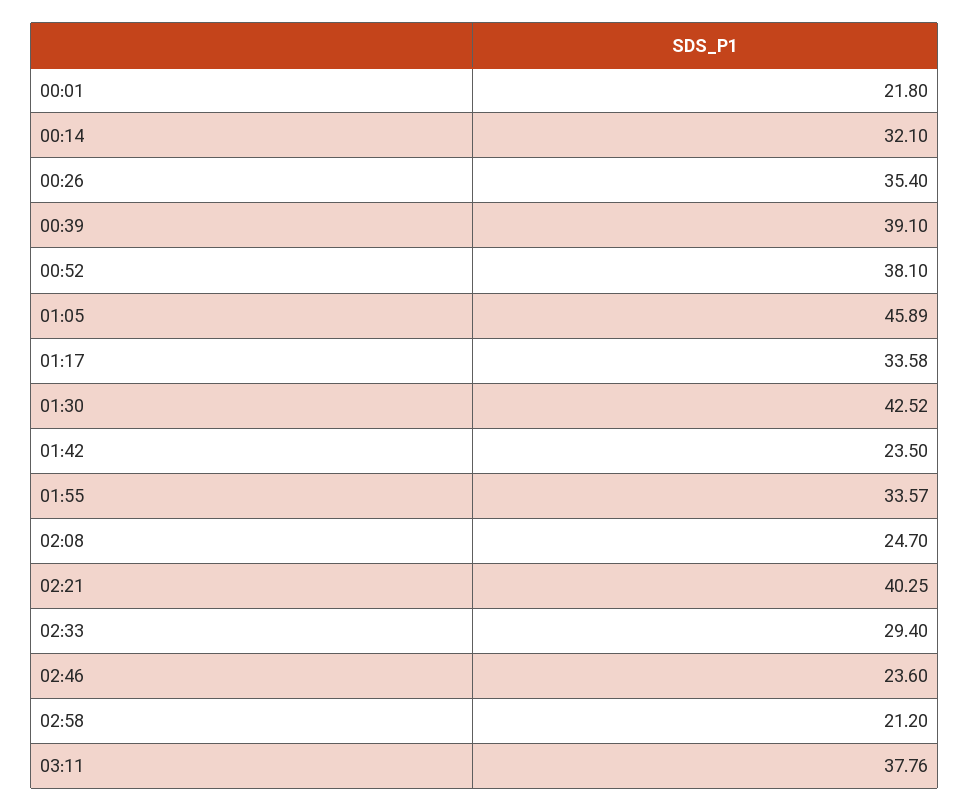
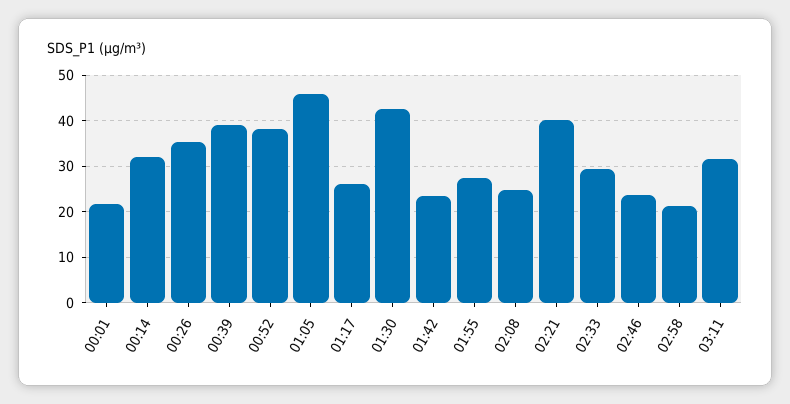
01:17: 33.58 -> 26
01:55: 33.57 -> 28
03:11: 37.76 -> 32

